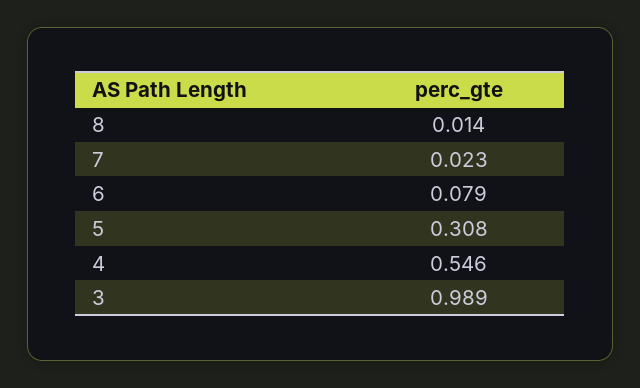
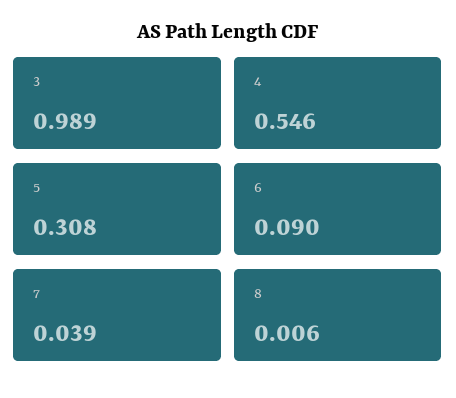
8: 0.014 -> 0.006
7: 0.023 -> 0.039
6: 0.079 -> 0.09

